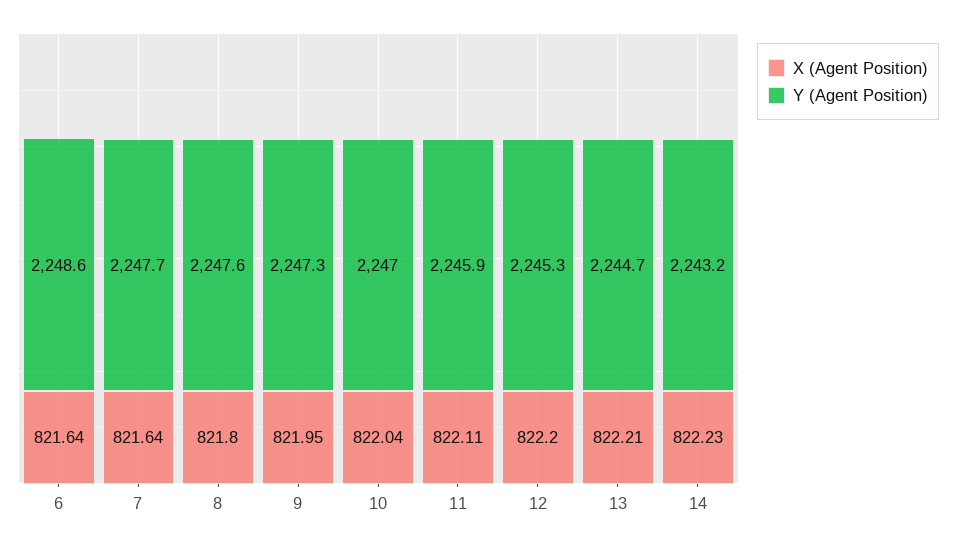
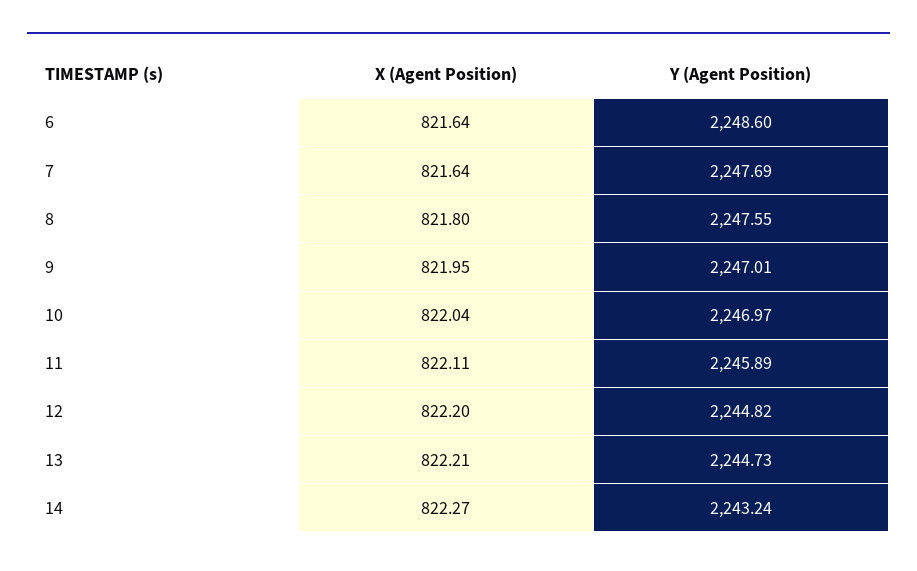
Y (Agent Position), 9: 2247.3 -> 2247.01
Y (Agent Position), 12: 2245.3 -> 2244.82
X (Agent Position), 14: 822.23 -> 822.27

